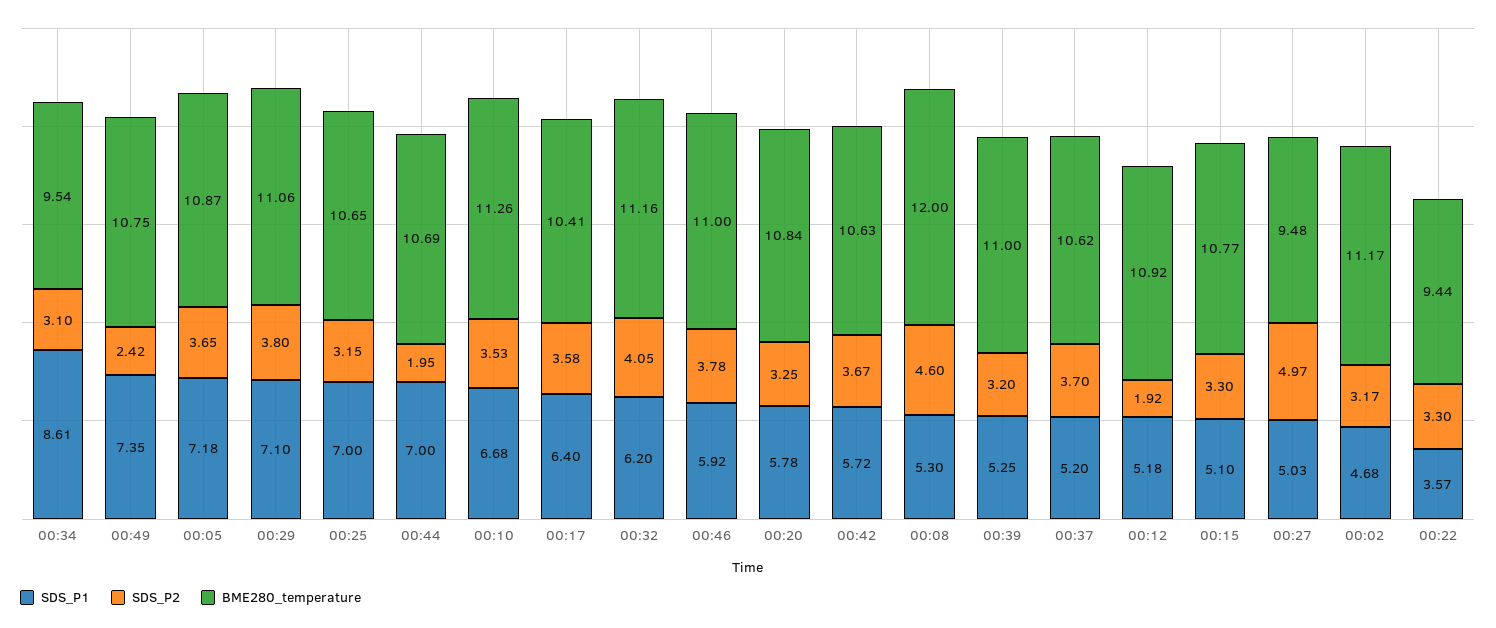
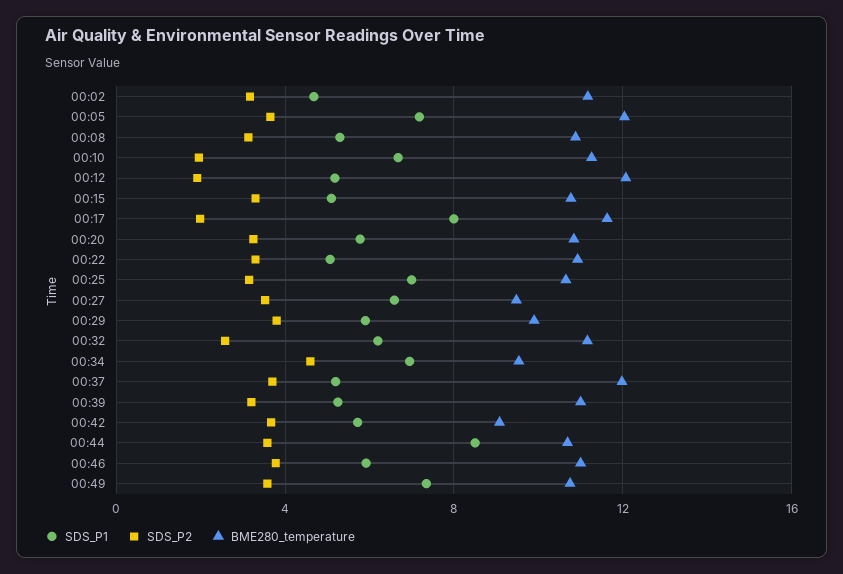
SDS_P1, 00:34: 8.61 -> 7
SDS_P2, 00:34: 3.1 -> 4.5
SDS_P2, 00:49: 2.42 -> 3.5
BME280_temperature, 00:05: 10.87 -> 12
SDS_P1, 00:29: 7.1 -> 6
BME280_temperature, 00:29: 11.06 -> 10
SDS_P1, 00:44: 7 -> 8.5
SDS_P2, 00:44: 1.95 -> 3.5
SDS_P2, 00:10: 3.53 -> 2
SDS_P1, 00:17: 6.4 -> 8
SDS_P2, 00:17: 3.58 -> 2
BME280_temperature, 00:17: 10.41 -> 11.5
SDS_P2, 00:32: 4.05 -> 2.5
BME280_temperature, 00:42: 10.63 -> 9
SDS_P2, 00:08: 4.6 -> 3
BME280_temperature, 00:08: 12 -> 11
BME280_temperature, 00:37: 10.62 -> 12
BME280_temperature, 00:12: 10.92 -> 12
SDS_P1, 00:27: 5.03 -> 6.5
SDS_P2, 00:27: 4.97 -> 3.5
SDS_P1, 00:22: 3.57 -> 5
BME280_temperature, 00:22: 9.44 -> 11

